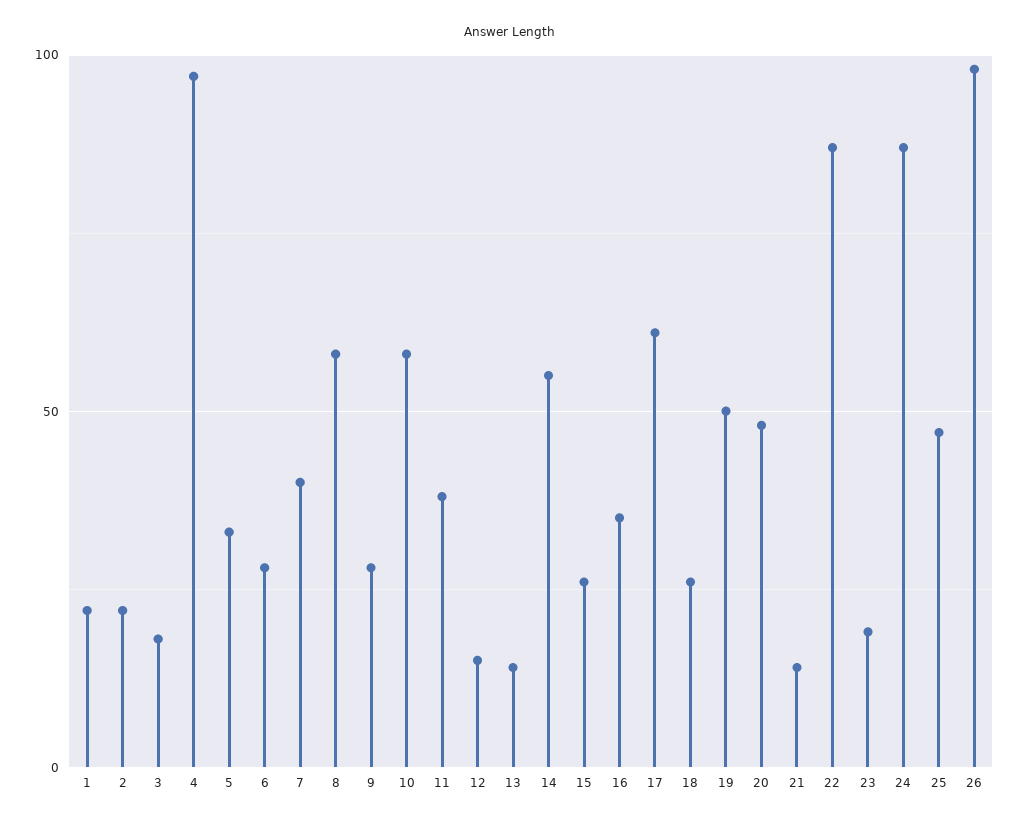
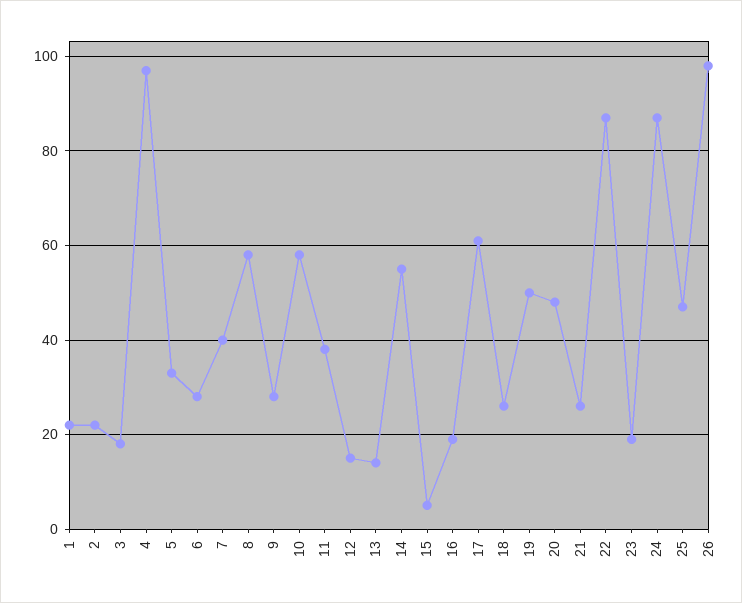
15: 25 -> 5
16: 35 -> 20
21: 15 -> 25

